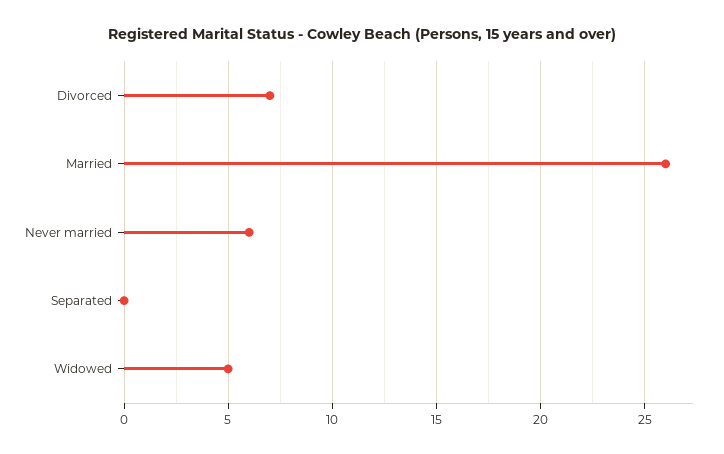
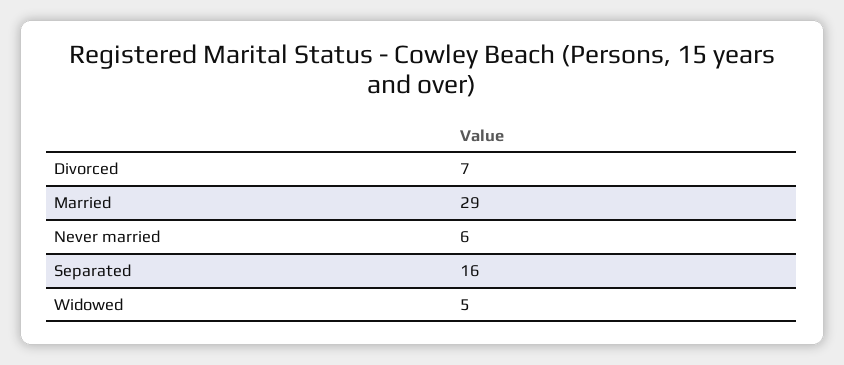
Married: 26 -> 29
Separated: 0 -> 16

